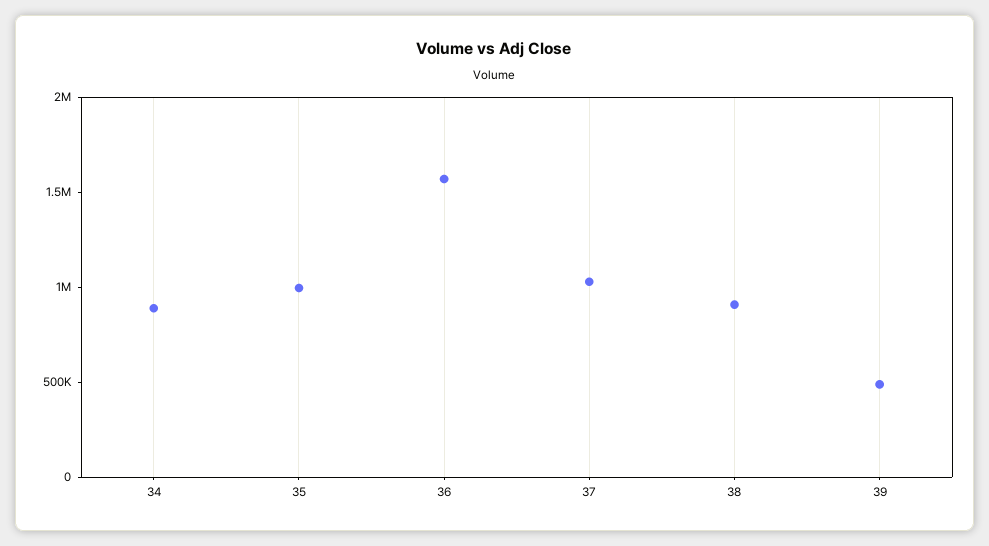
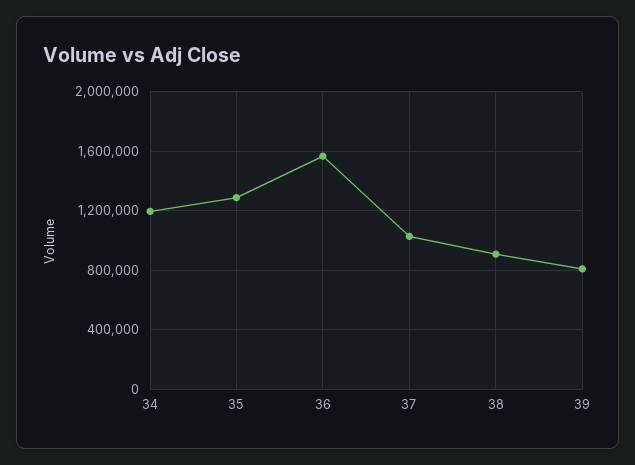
34: 900000 -> 1200000
35: 1000000 -> 1300000
39: 500000 -> 800000

